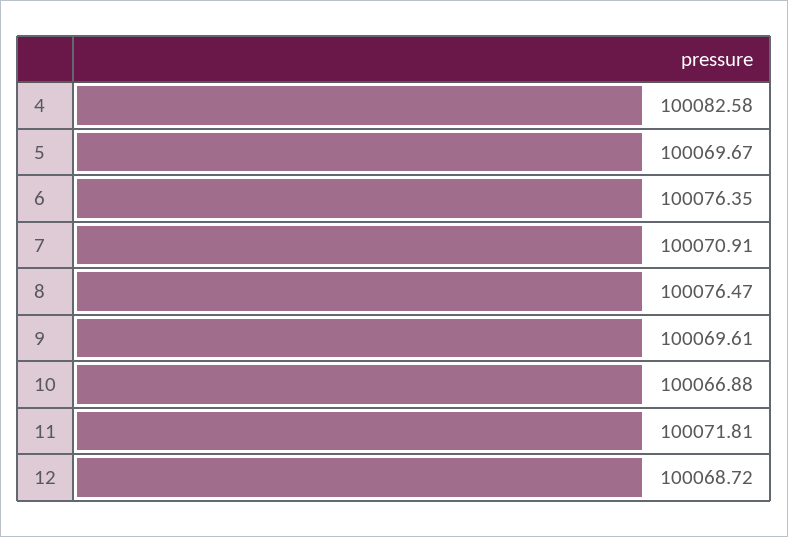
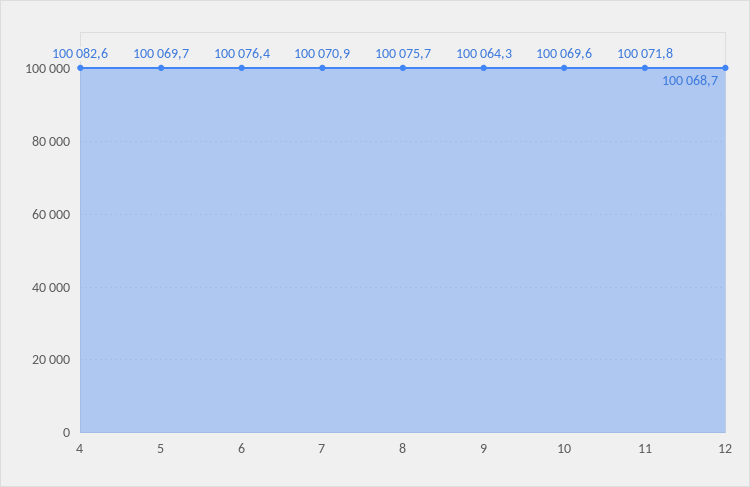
8: 100076.47 -> 100075.7
9: 100069.61 -> 100064.3
10: 100066.88 -> 100069.6

